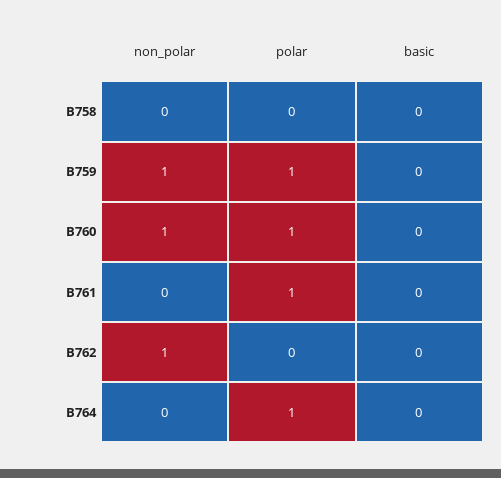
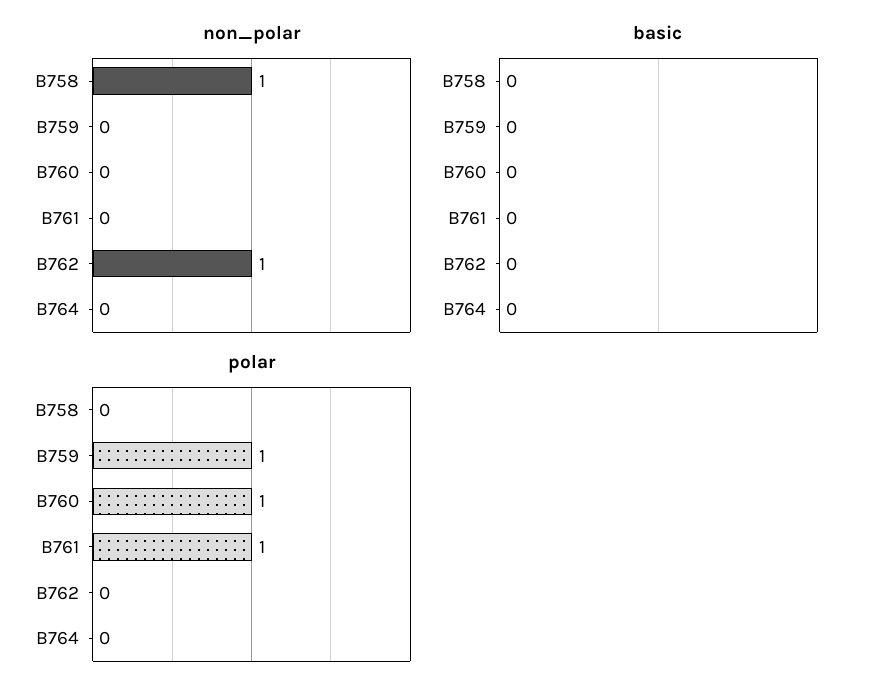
non_polar, B758: 0 -> 1
non_polar, B759: 1 -> 0
non_polar, B760: 1 -> 0
polar, B764: 1 -> 0

